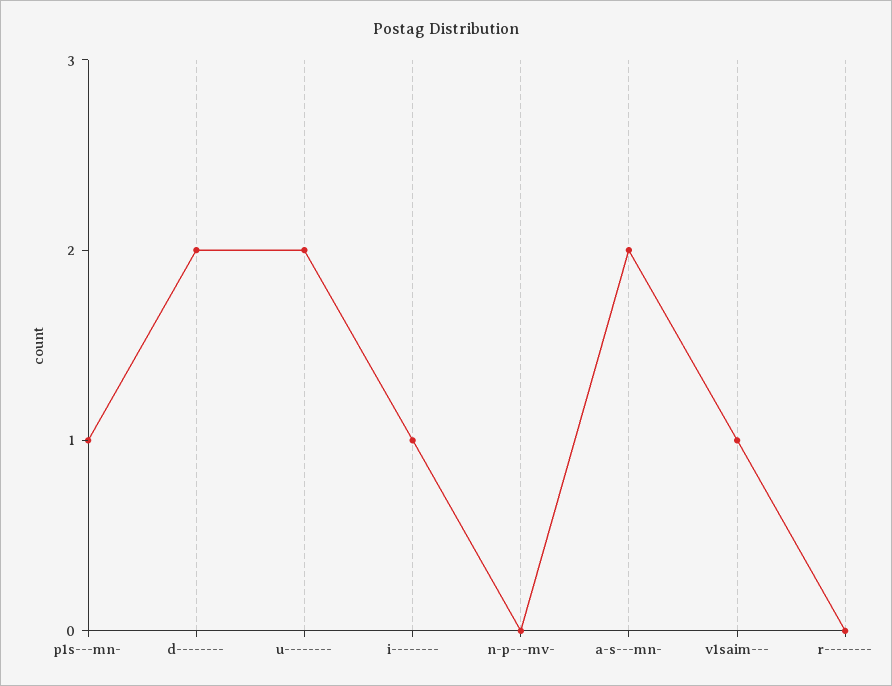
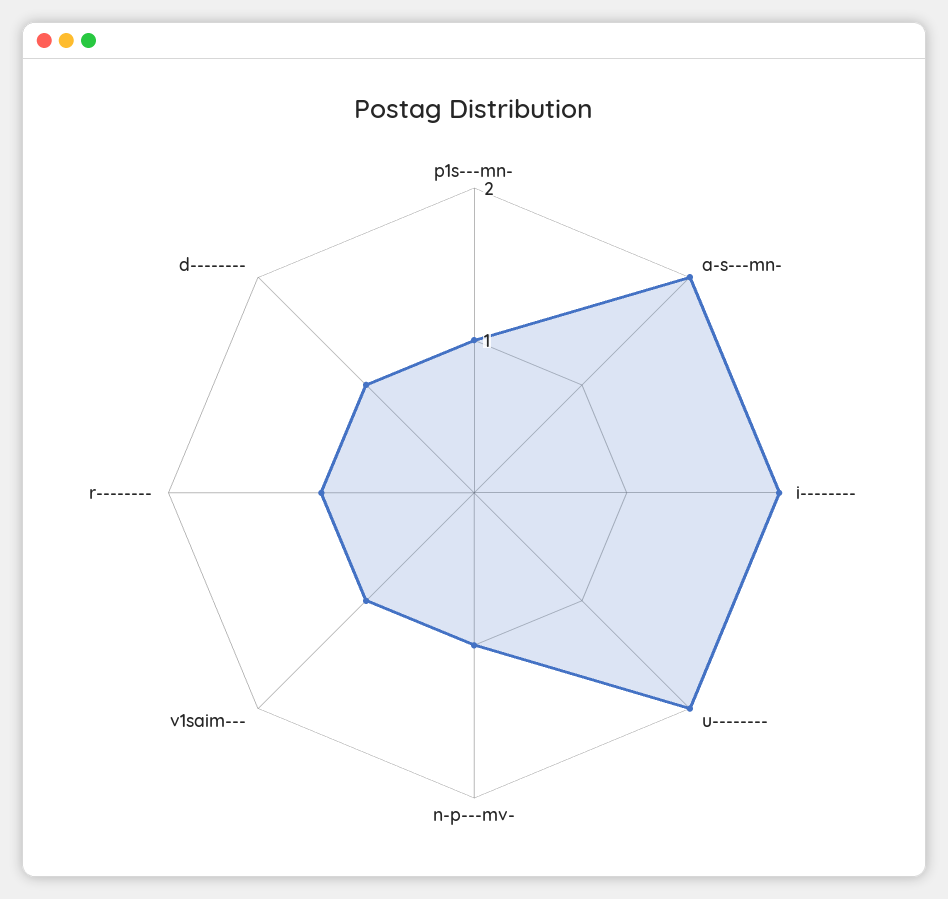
d--------: 2 -> 1
i--------: 1 -> 2
n-p---mv-: 0 -> 1
r--------: 0 -> 1

